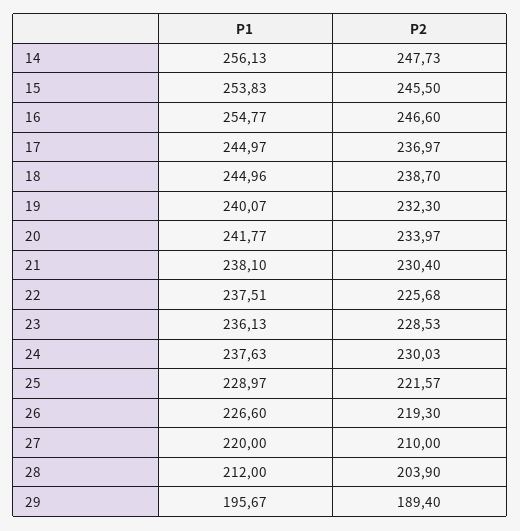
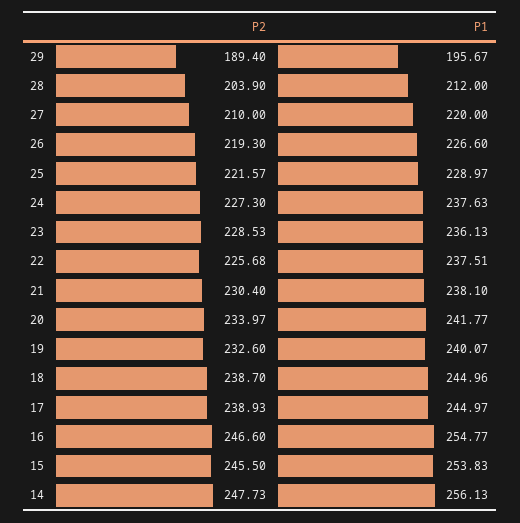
P2, 17: 236.97 -> 238.93
P2, 19: 232.3 -> 232.6
P2, 24: 230.03 -> 227.3

